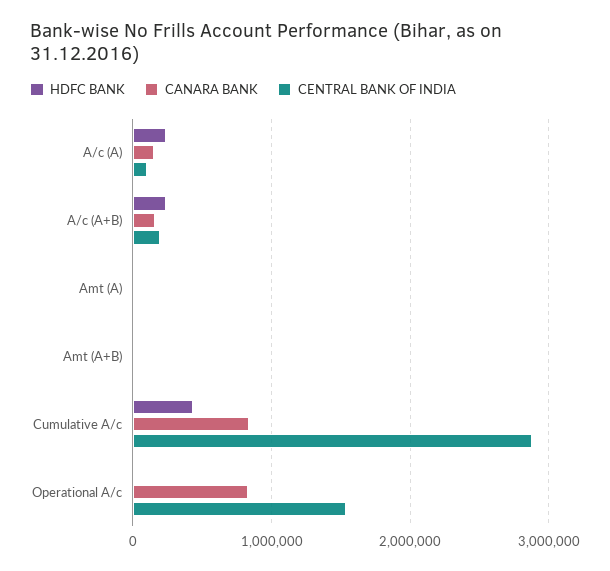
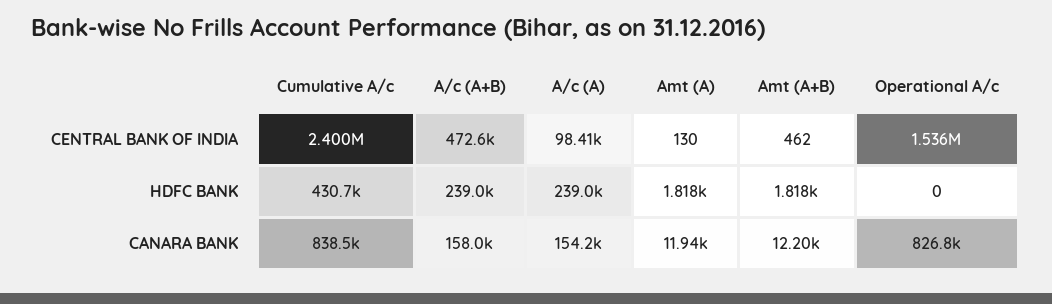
CENTRAL BANK OF INDIA, A/c (A+B): 200000 -> 472600
CENTRAL BANK OF INDIA, Cumulative A/c: 2900000 -> 2400000

